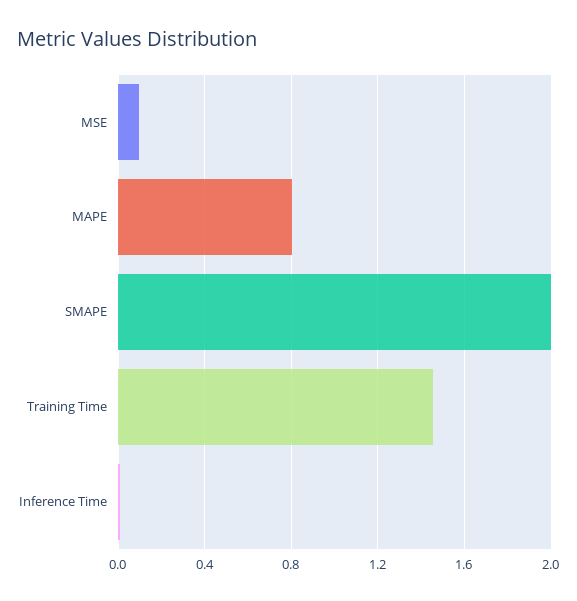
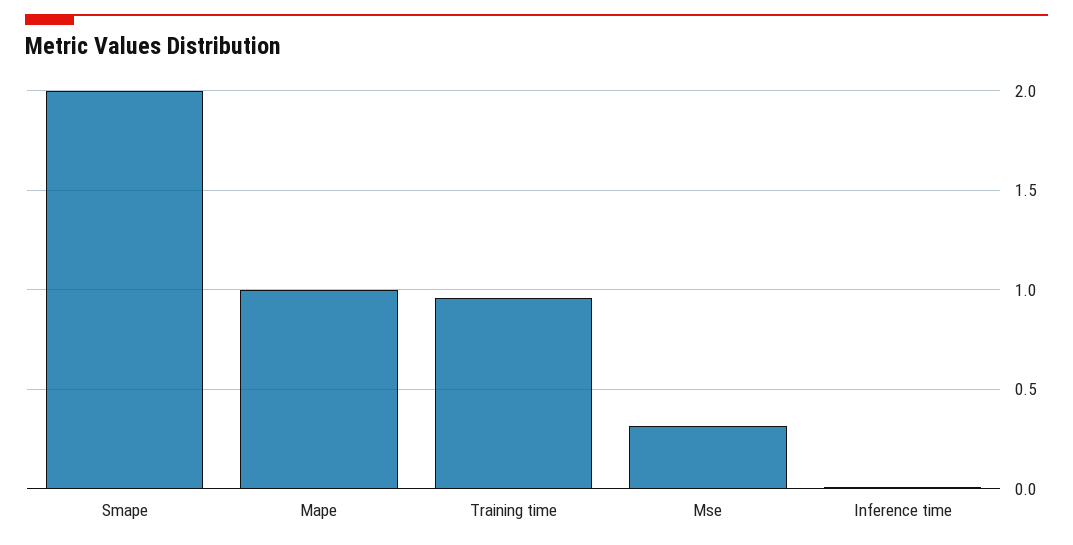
MSE: 0.1 -> 0.3
MAPE: 0.8 -> 1
Training Time: 1.45 -> 0.95

